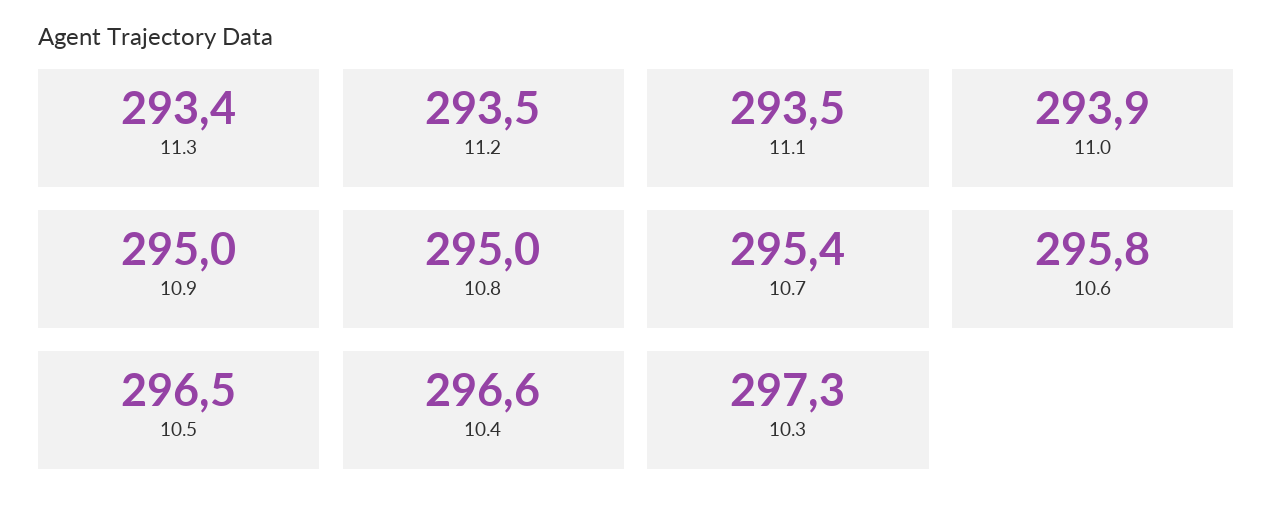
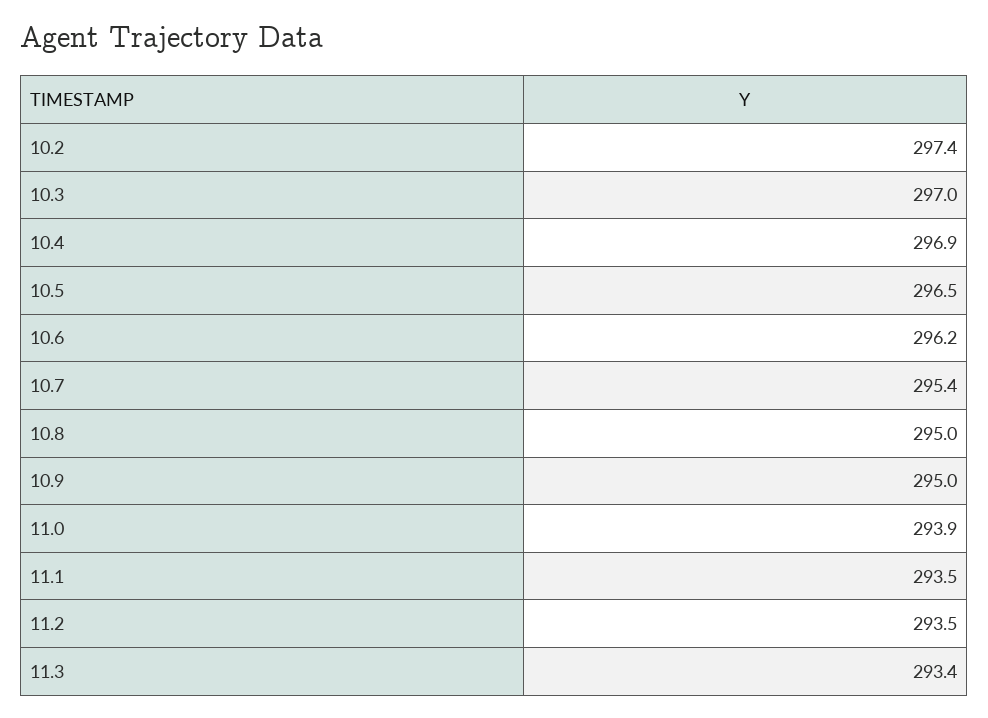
10.6: 295.8 -> 296.2
10.4: 296.6 -> 296.9
10.3: 297.3 -> 297
10.2: none -> 297.4

